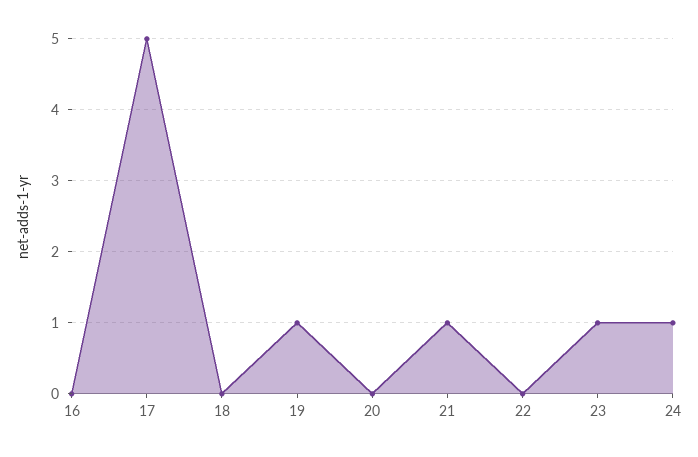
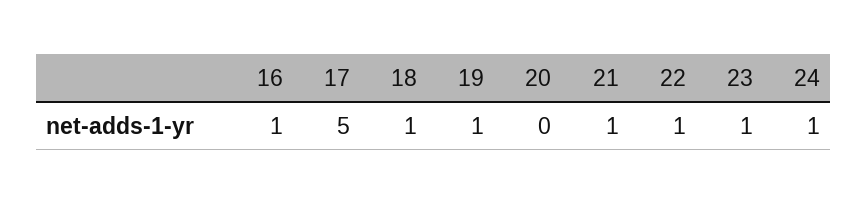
16: 0 -> 1
18: 0 -> 1
22: 0 -> 1

